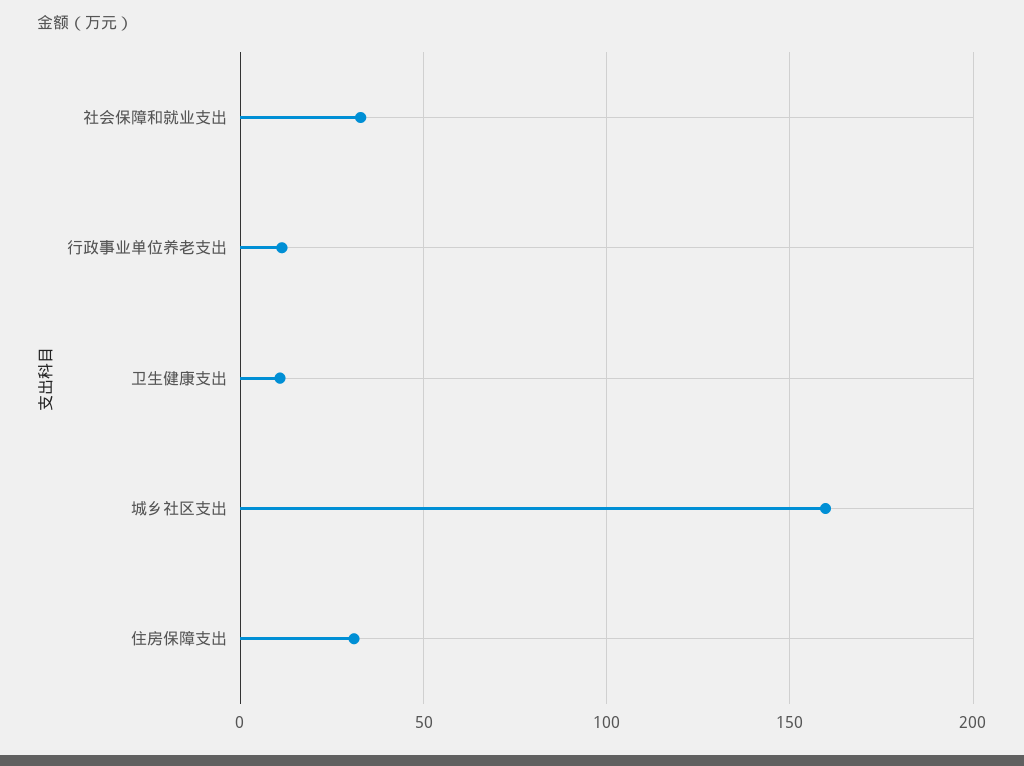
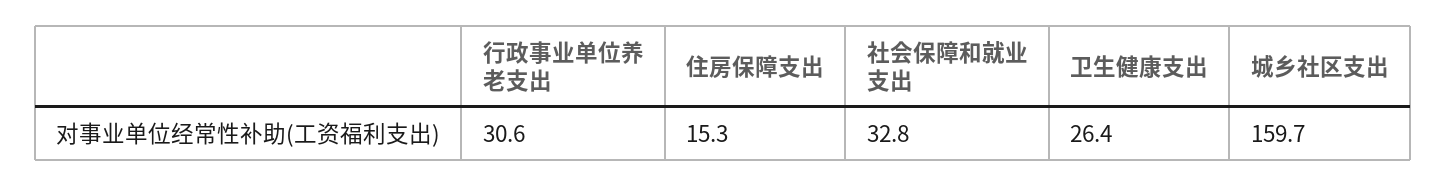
行政事业单位养老支出: 10 -> 30.6
卫生健康支出: 10 -> 26.4
住房保障支出: 30 -> 15.3

